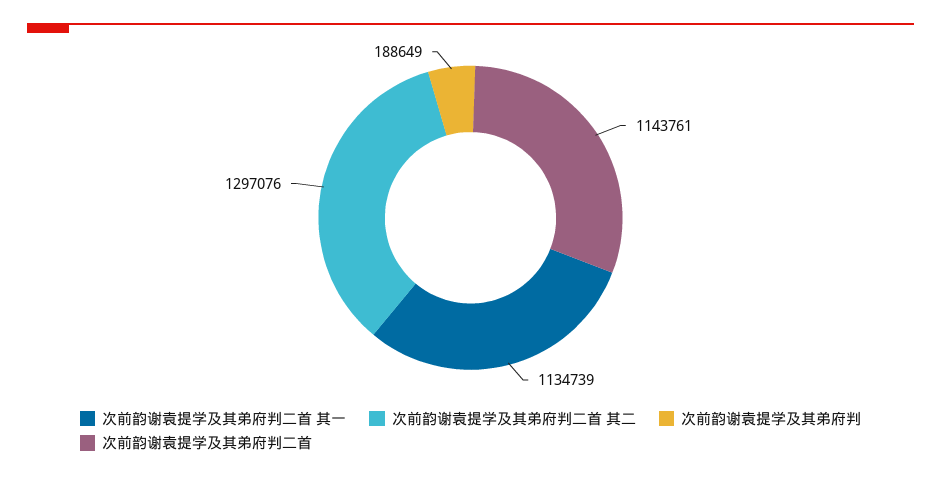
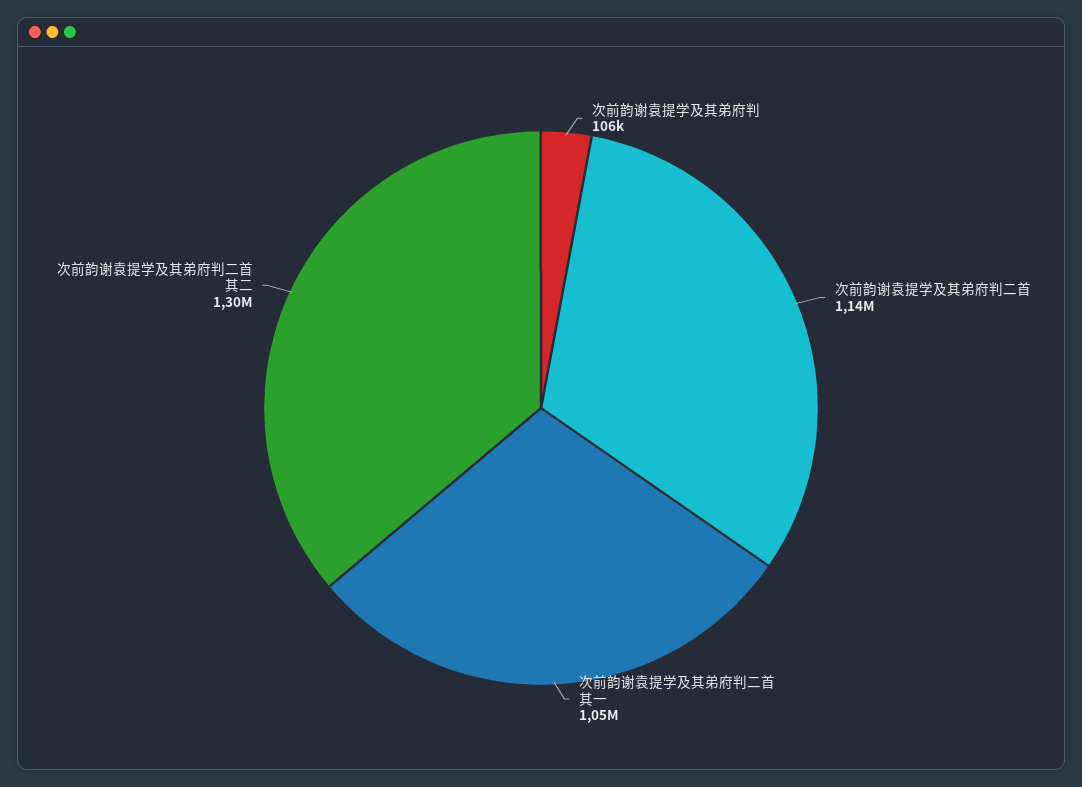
次前韵谢袁提学及其弟府判二首 其一: 1134739 -> 1050000
次前韵谢袁提学及其弟府判: 188649 -> 106000

